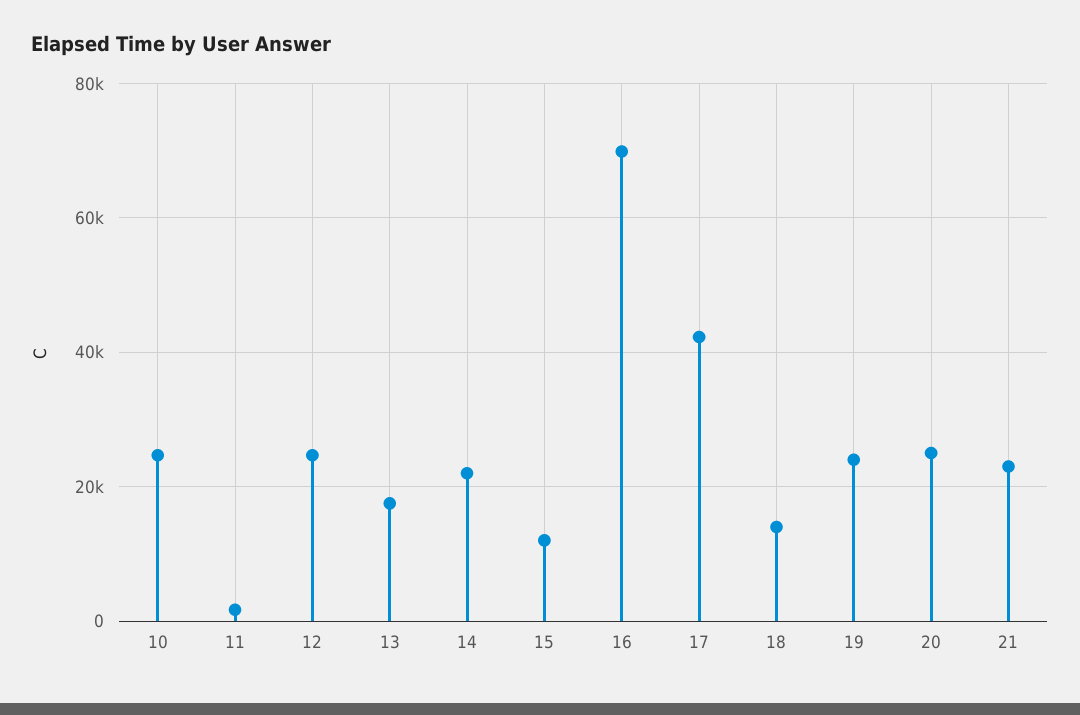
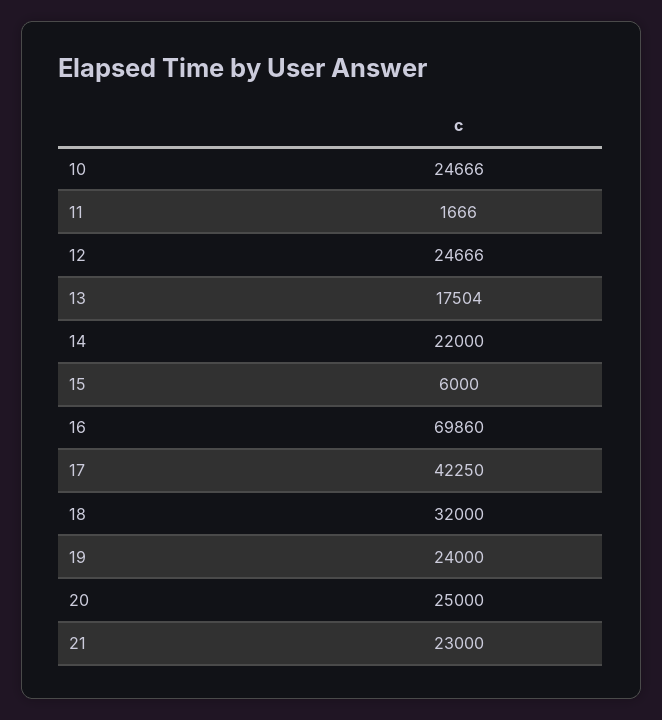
15: 12000 -> 6000
18: 14000 -> 32000

